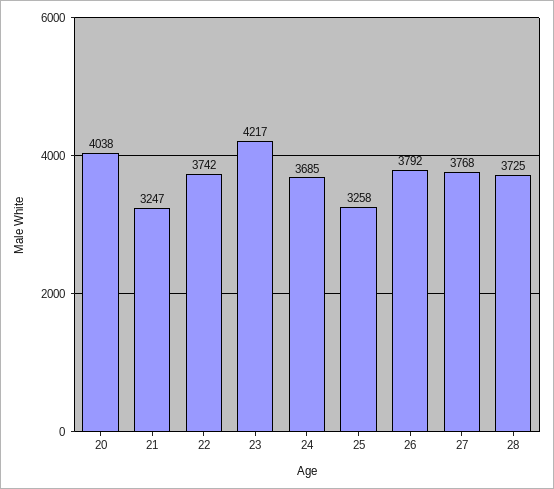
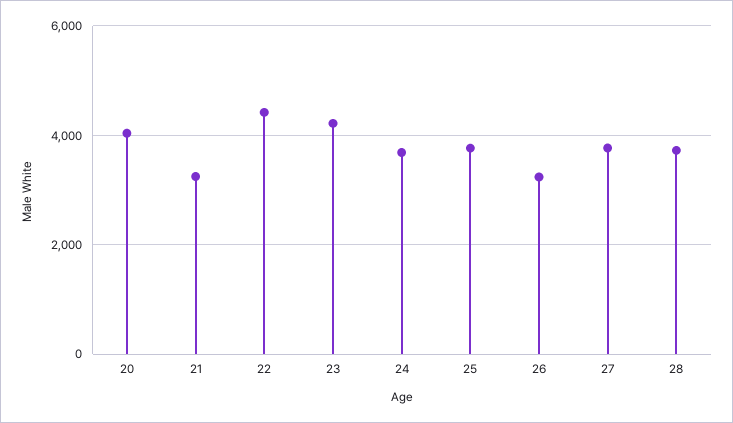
22: 3742 -> 4400
25: 3258 -> 3800
26: 3792 -> 3200

